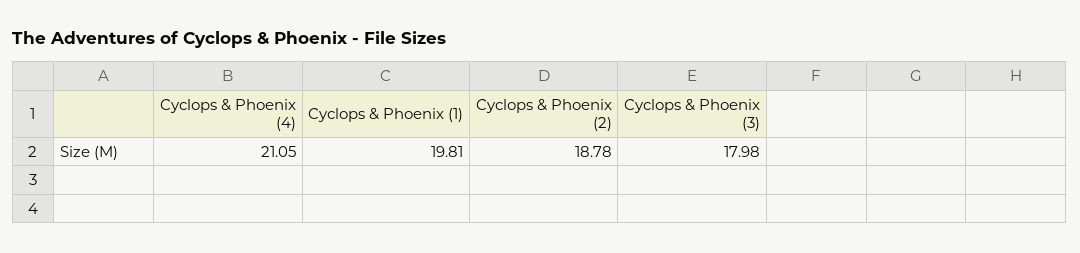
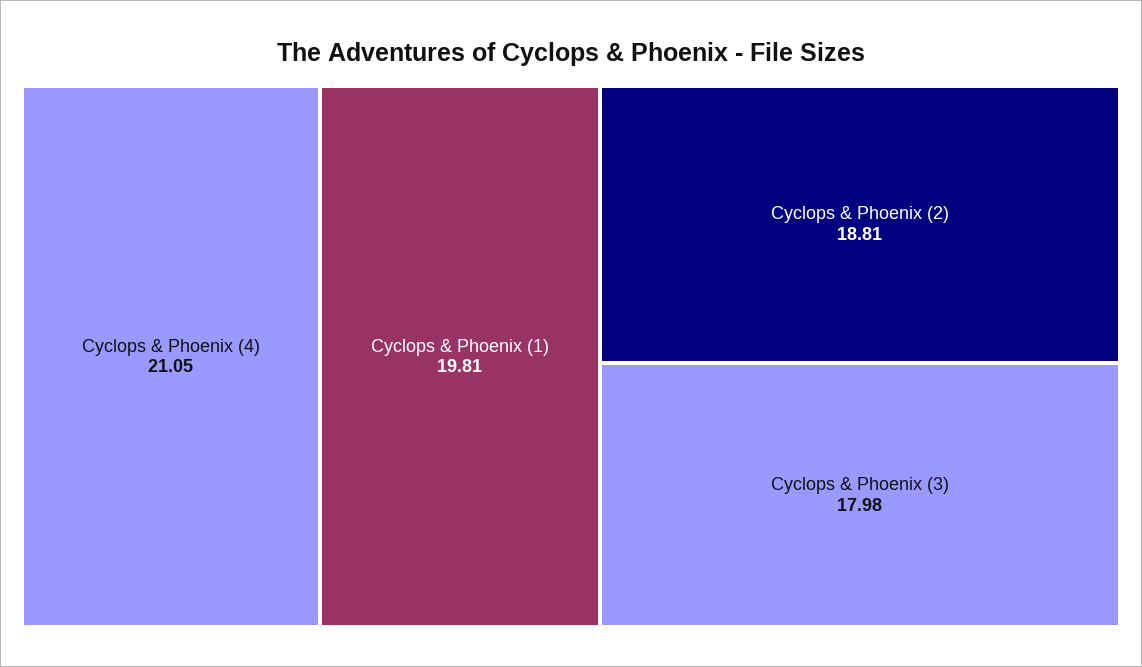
Cyclops & Phoenix (2): 18.78 -> 18.81

